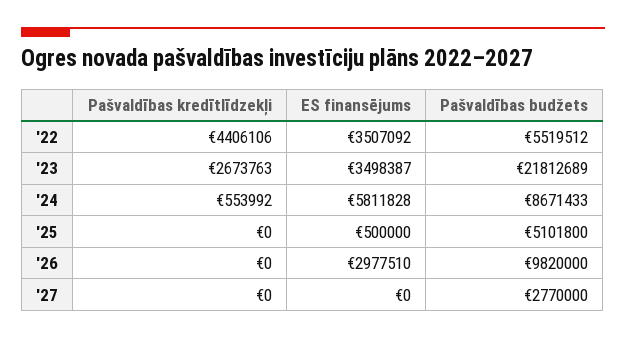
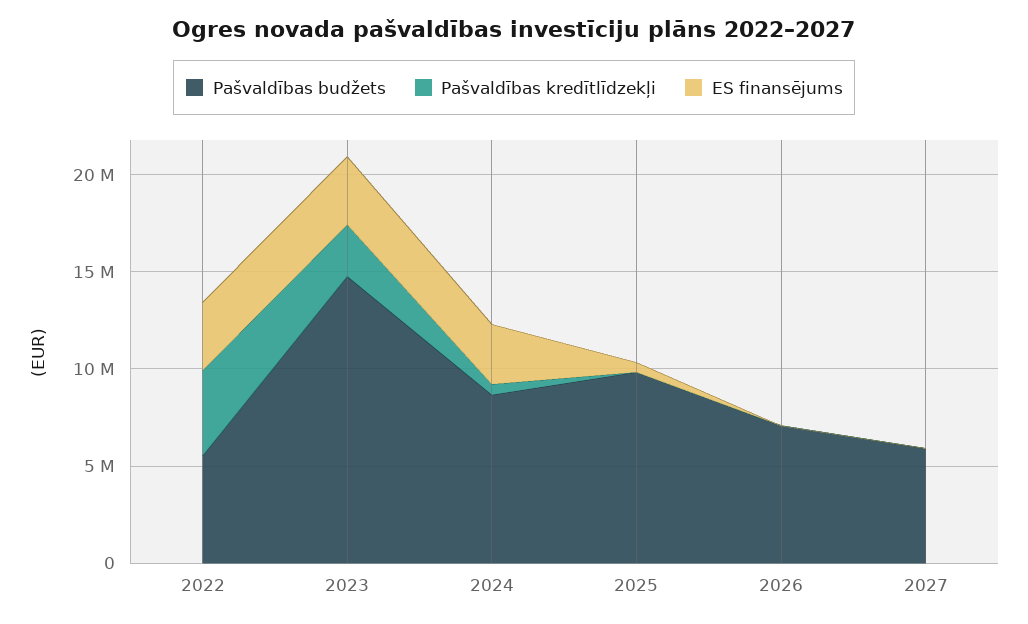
Pašvaldības budžets, '23: 21812689 -> 15000000
ES finansējums, '24: 5811828 -> 3000000
Pašvaldības budžets, '25: 5101800 -> 10000000
ES finansējums, '26: 2977510 -> 0
Pašvaldības budžets, '26: 9820000 -> 7000000
Pašvaldības budžets, '27: 2770000 -> 6000000

